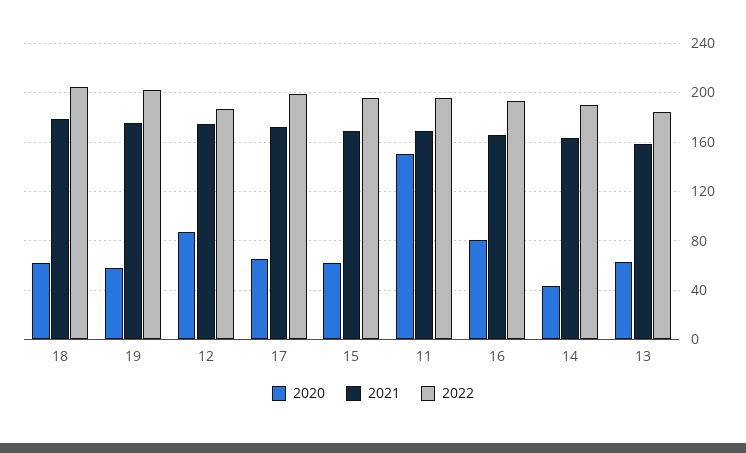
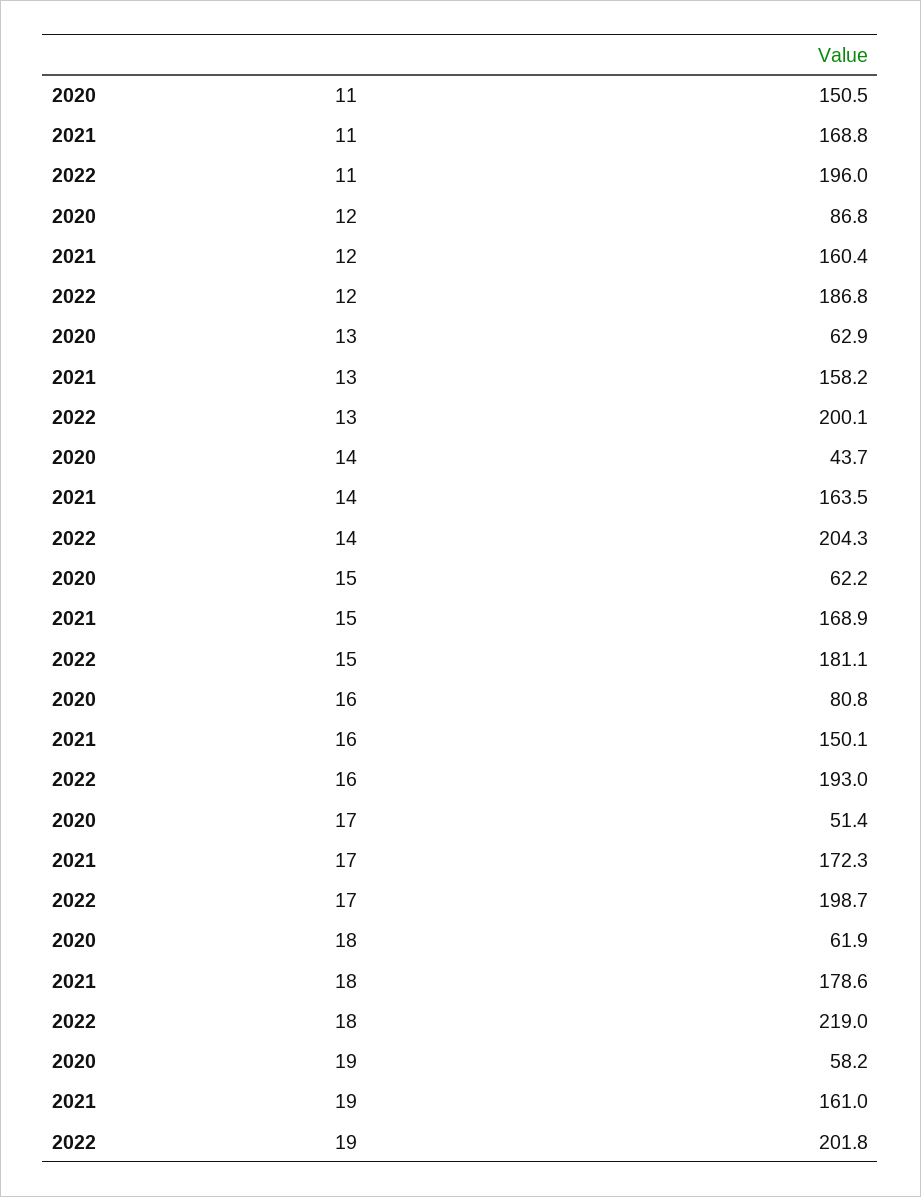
2022, 18: 205 -> 219
2021, 19: 175 -> 161
2021, 12: 175 -> 160.4
2020, 17: 65 -> 51.4
2022, 15: 195 -> 181.1
2021, 16: 165 -> 150.1
2022, 14: 190 -> 204.3
2022, 13: 185 -> 200.1

